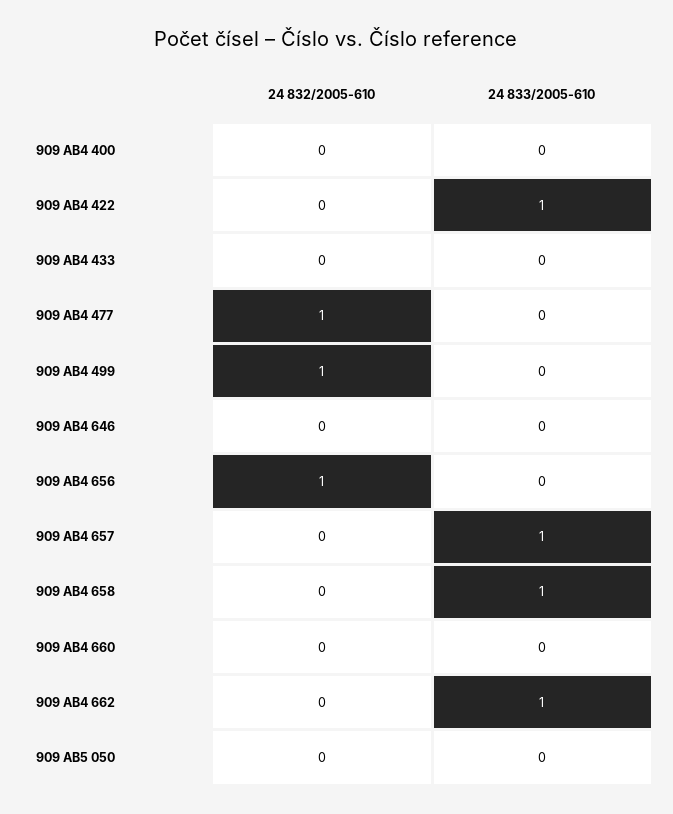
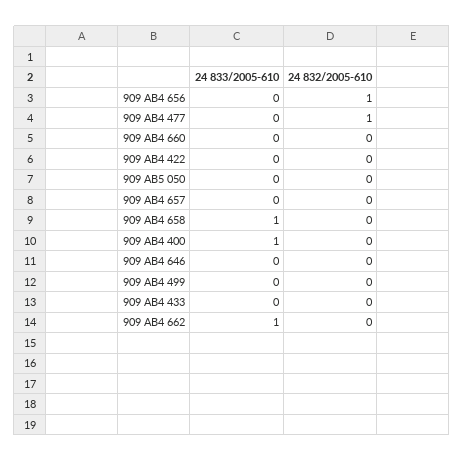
24 833/2005-610, 909 AB4 400: 0 -> 1
24 833/2005-610, 909 AB4 422: 1 -> 0
24 832/2005-610, 909 AB4 499: 1 -> 0
24 833/2005-610, 909 AB4 657: 1 -> 0

